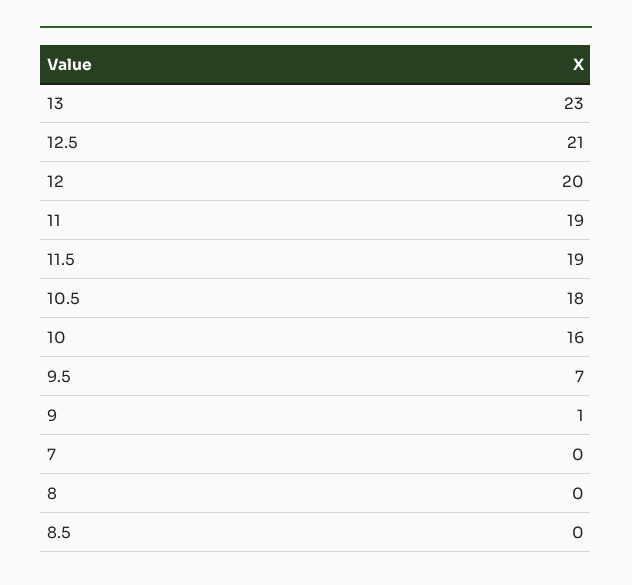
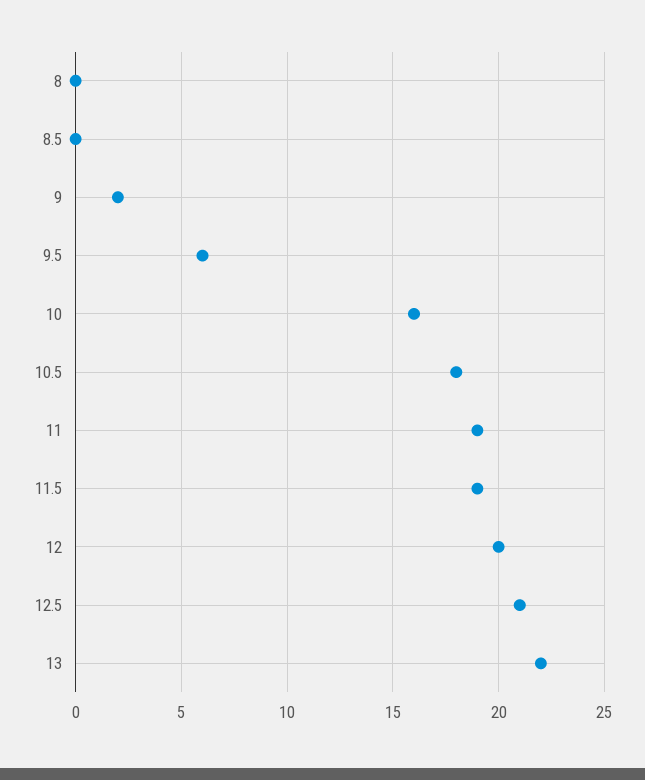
13: 23 -> 22
9.5: 7 -> 6
9: 1 -> 2
7: 0 -> none

